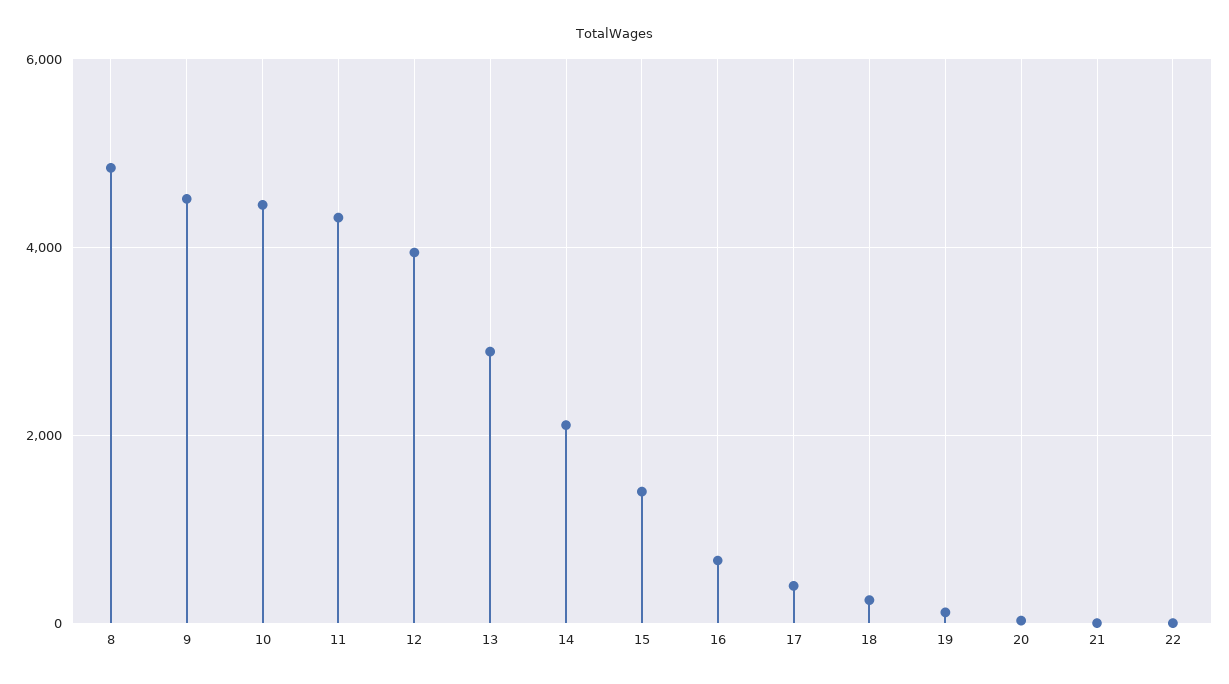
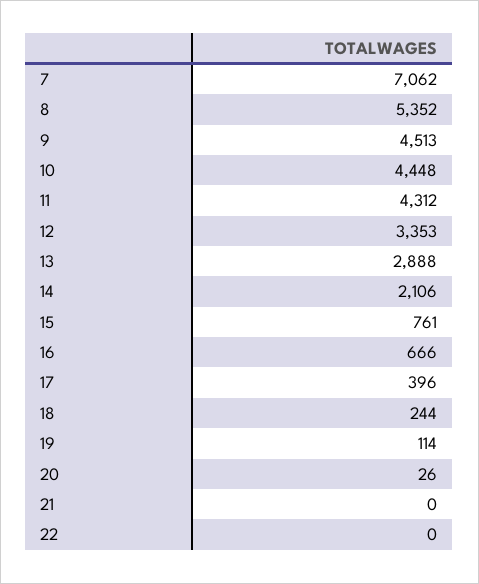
8: 4800 -> 5352
12: 4000 -> 3353
15: 1400 -> 761
7: none -> 7062

